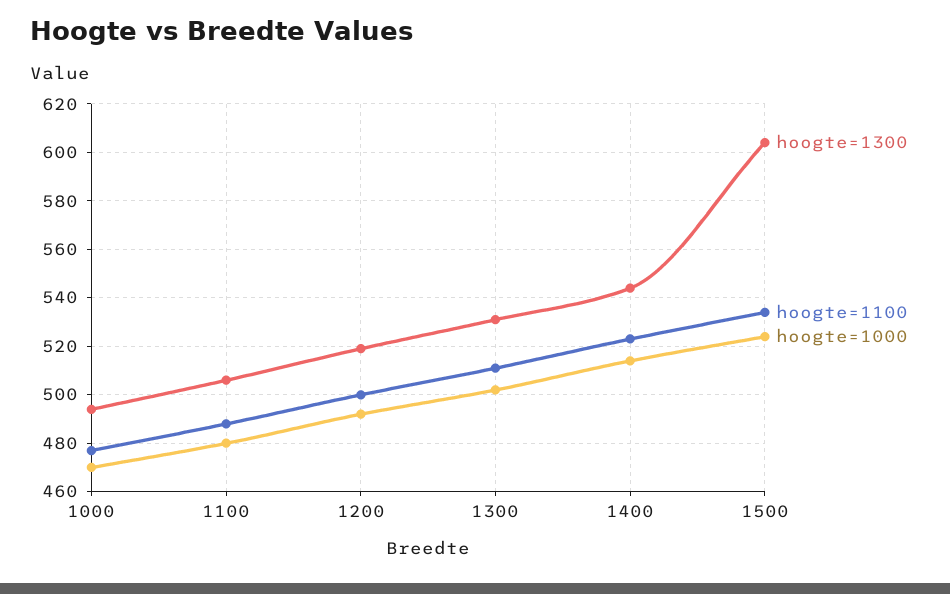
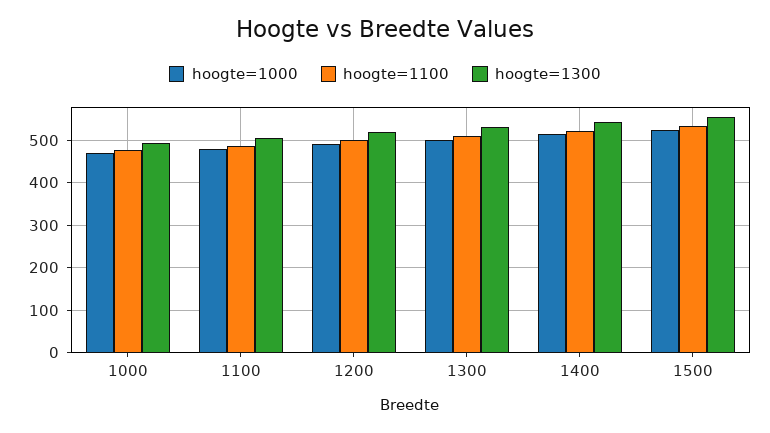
hoogte=1300, 1500: 605 -> 560

